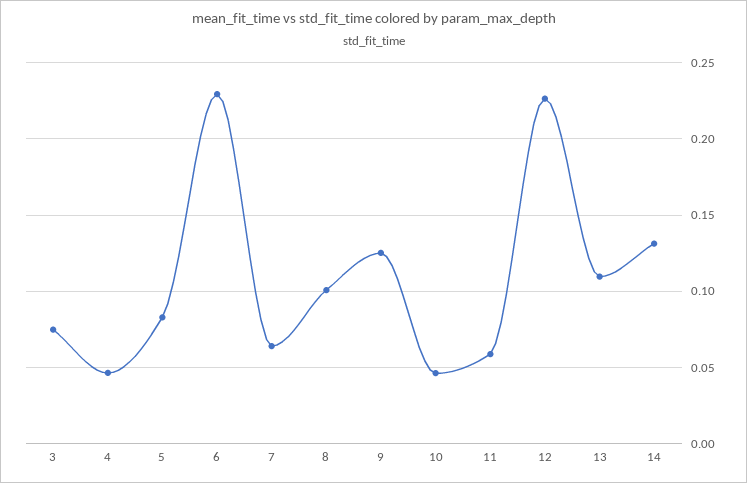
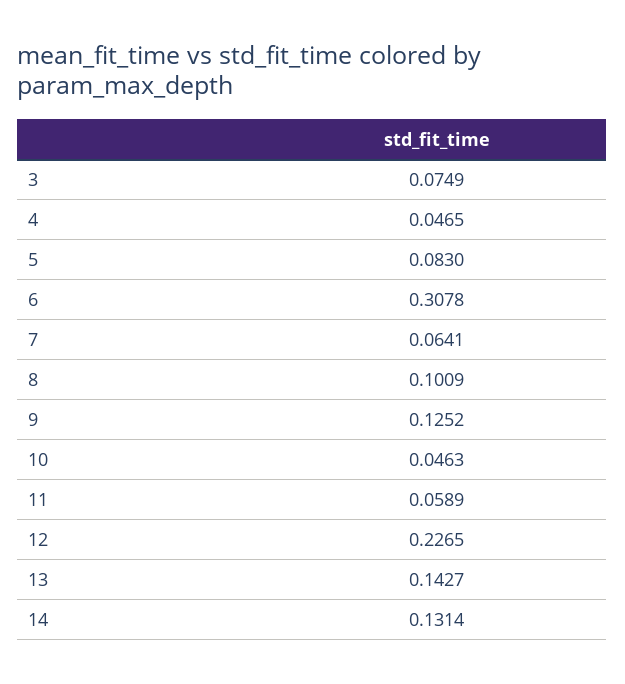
6: 0.23 -> 0.3078
13: 0.11 -> 0.1427

